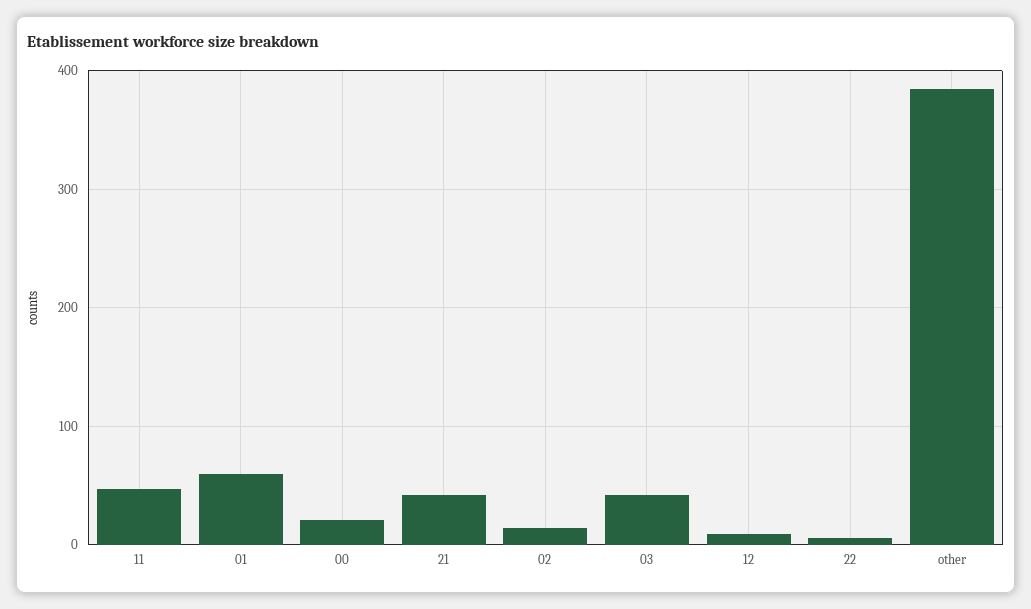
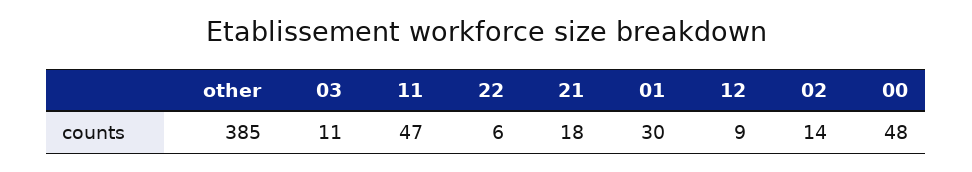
01: 60 -> 30
00: 20 -> 48
21: 40 -> 18
03: 40 -> 11

